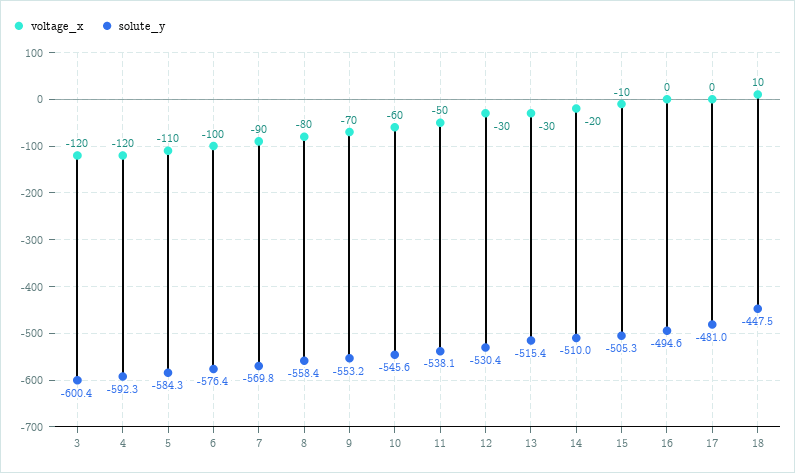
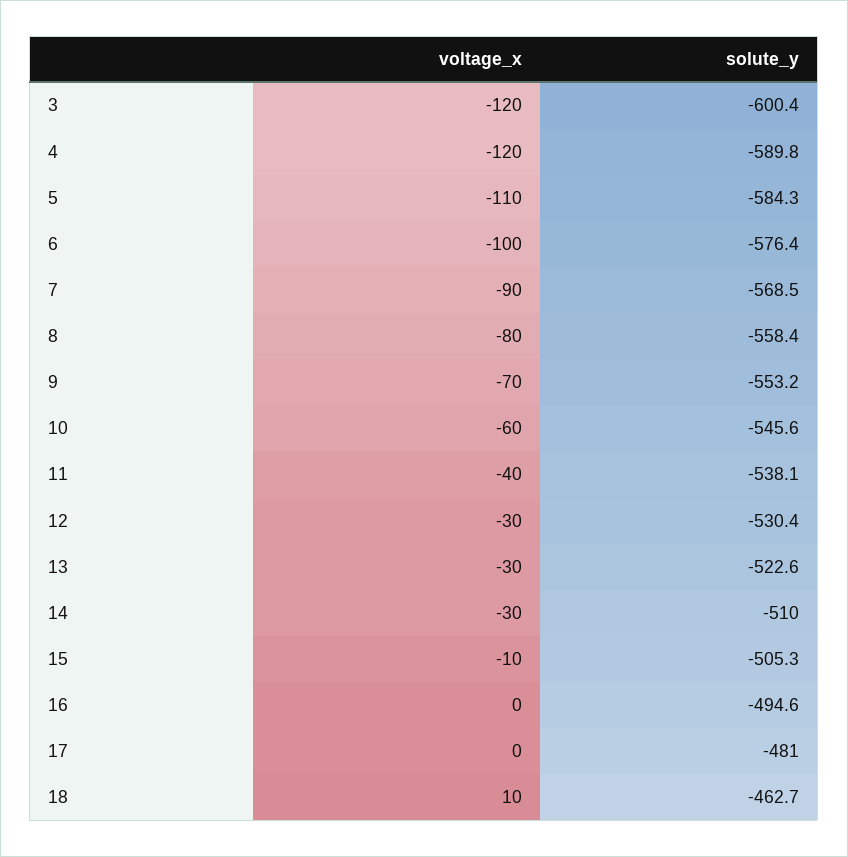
solute_y, 4: -592.3 -> -589.8
solute_y, 7: -569.8 -> -568.5
voltage_x, 11: -50 -> -40
solute_y, 13: -515.4 -> -522.6
voltage_x, 14: -20 -> -30
solute_y, 18: -447.5 -> -462.7

